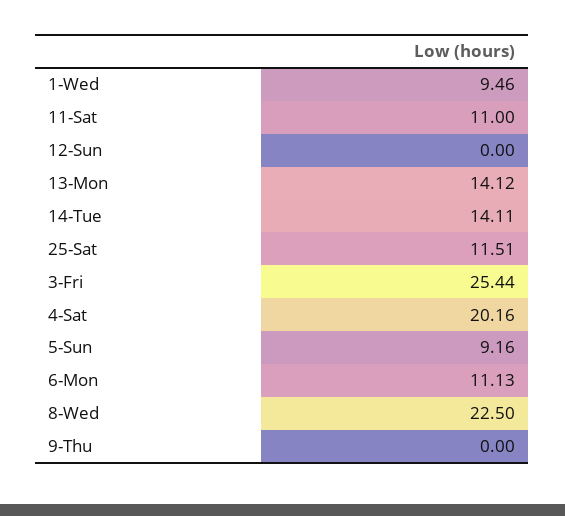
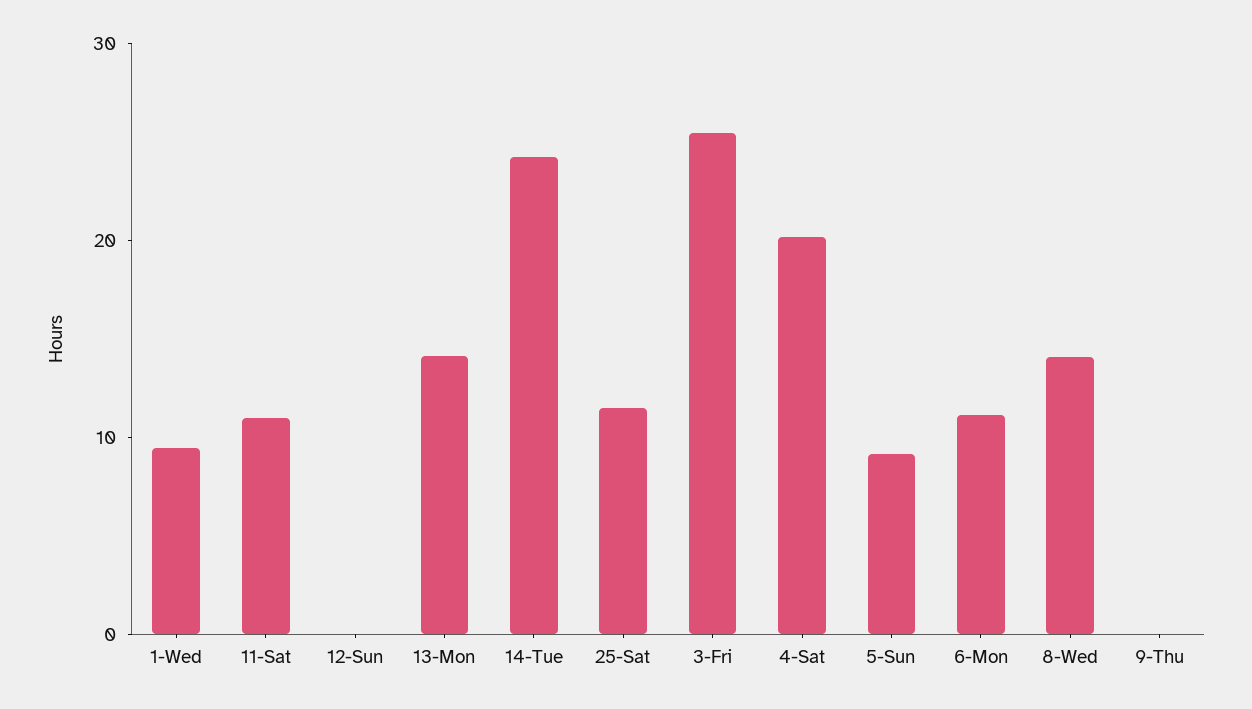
14-Tue: 14.11 -> 24
8-Wed: 22.5 -> 14

